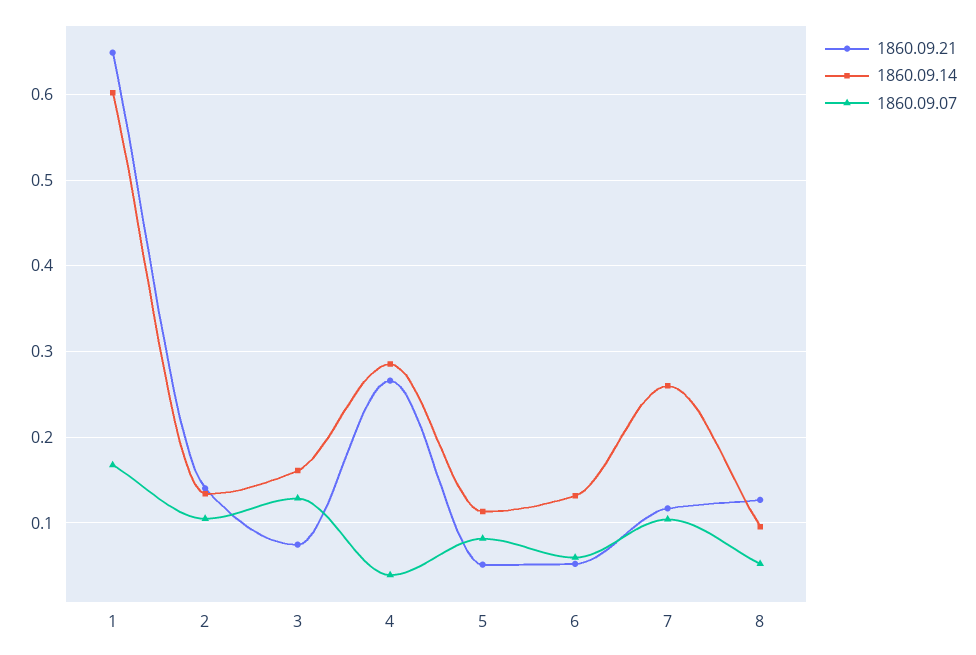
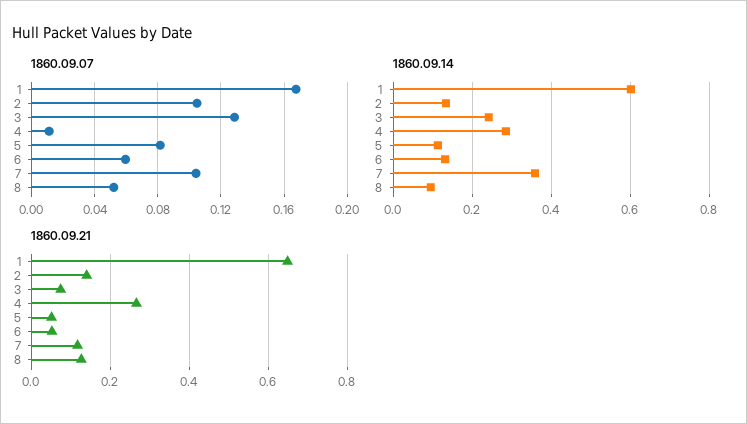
1860.09.14, 3: 0.16 -> 0.24
1860.09.07, 4: 0.04 -> 0.01
1860.09.14, 7: 0.26 -> 0.36

